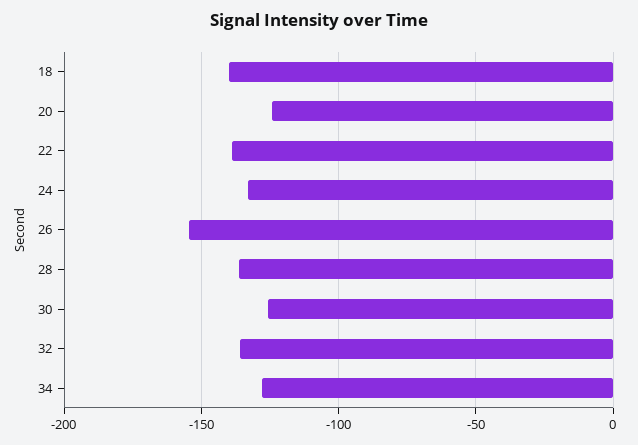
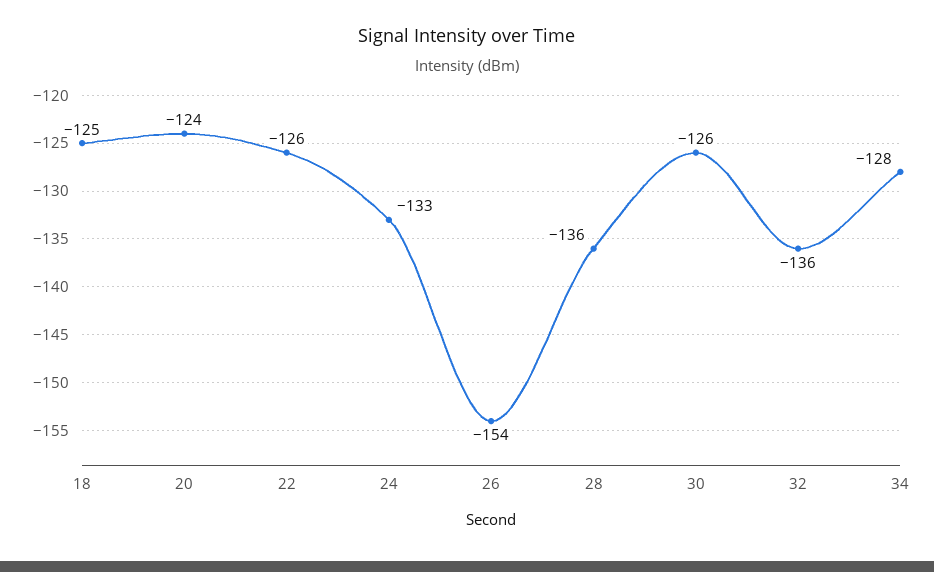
18: -140 -> -125
22: -140 -> -126

